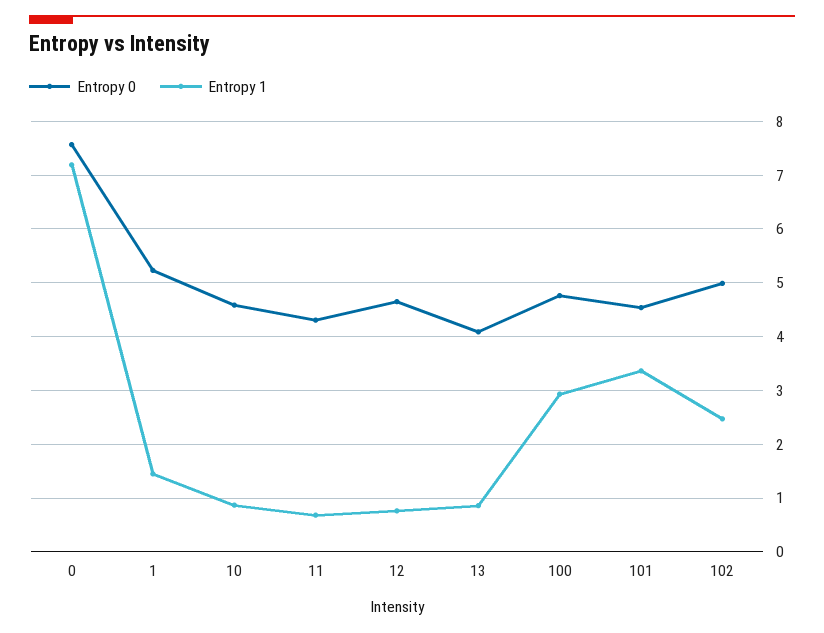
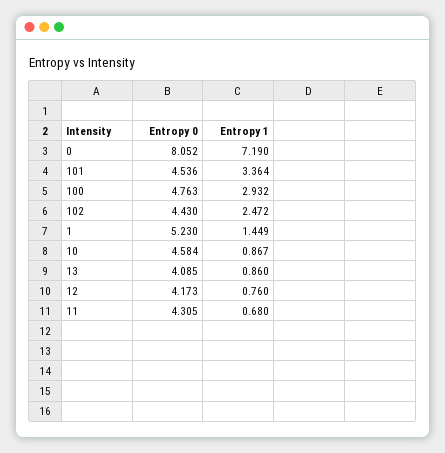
Entropy 0, 0: 7.6 -> 8.052
Entropy 0, 12: 4.6 -> 4.173
Entropy 0, 102: 5 -> 4.43

